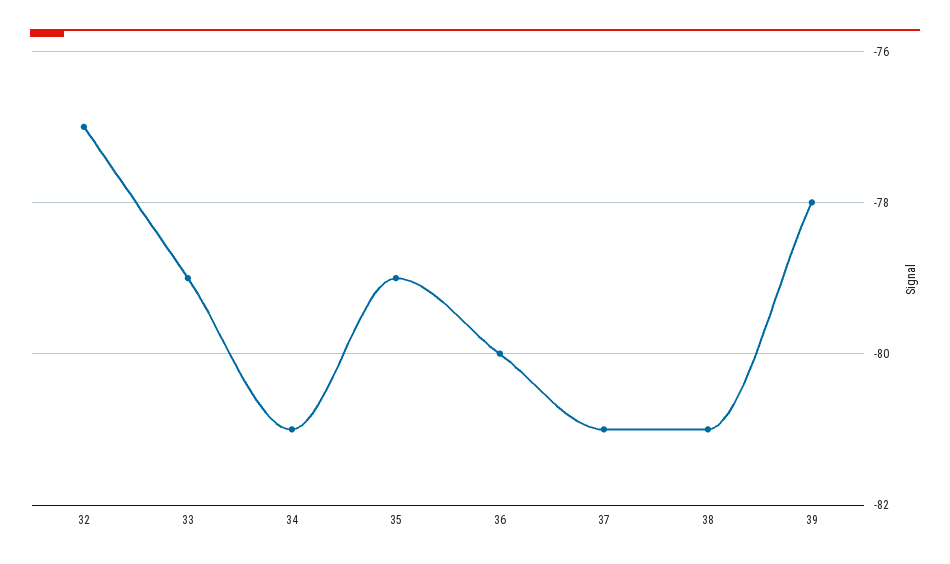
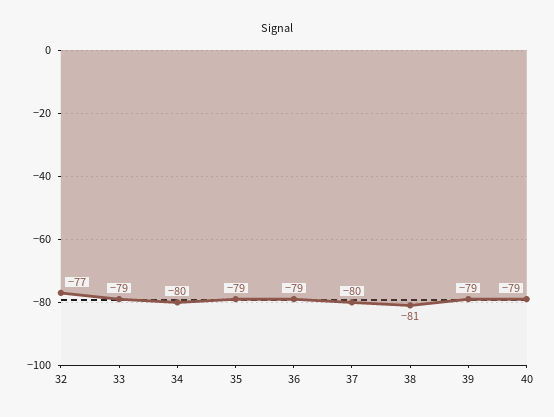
34: -81 -> -80
36: -80 -> -79
37: -81 -> -80
39: -78 -> -79
40: none -> -79

